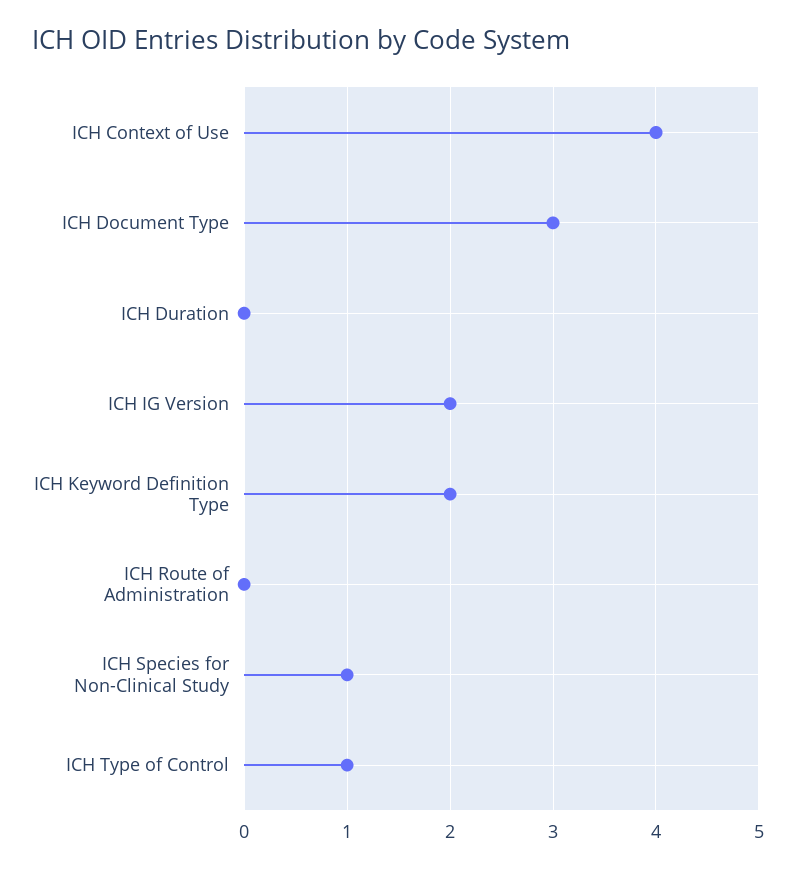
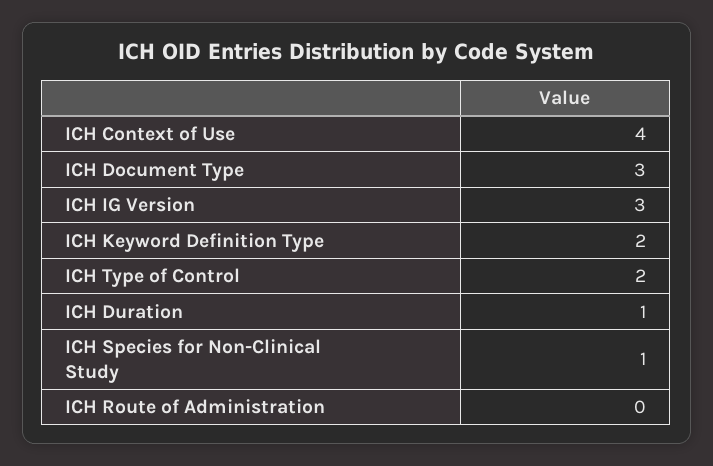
ICH Duration: 0 -> 1
ICH IG Version: 2 -> 3
ICH Type of Control: 1 -> 2

